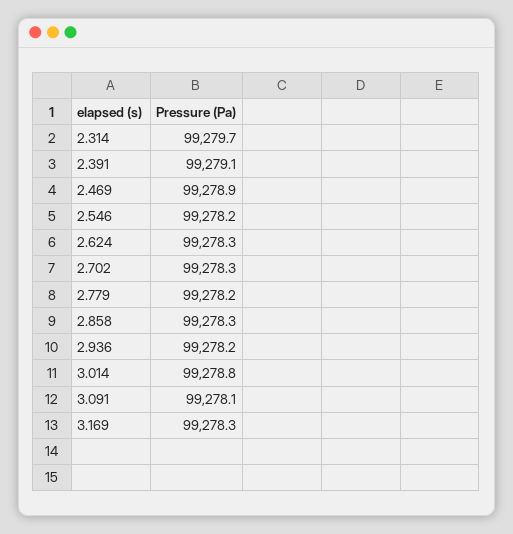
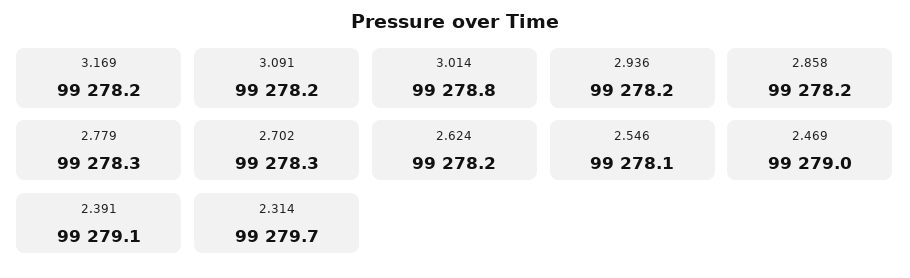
2.469: 99278.9 -> 99279
2.546: 99278.2 -> 99278.1
2.624: 99278.3 -> 99278.2
2.779: 99278.2 -> 99278.3
2.858: 99278.3 -> 99278.2
3.091: 99278.1 -> 99278.2
3.169: 99278.3 -> 99278.2

